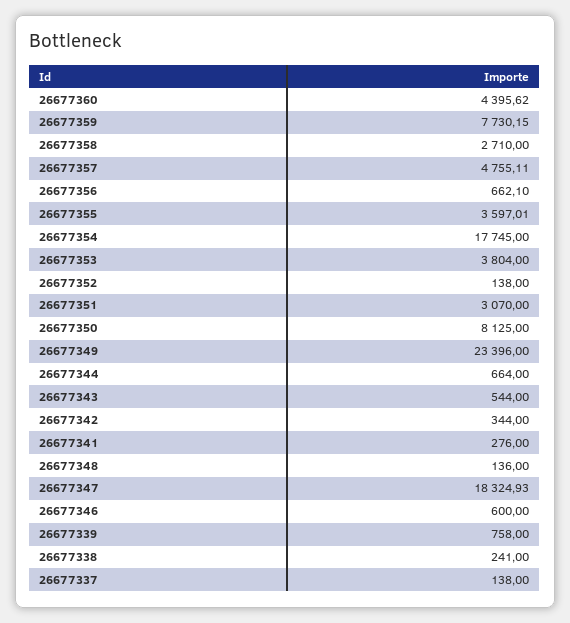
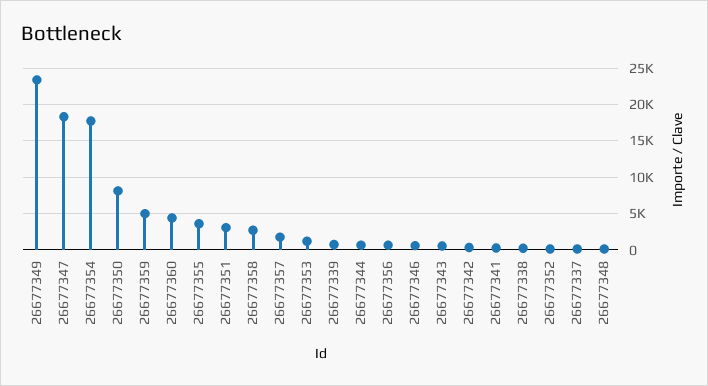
26677359: 7730.15 -> 5000
26677357: 4755.11 -> 2000
26677353: 3804 -> 1000

